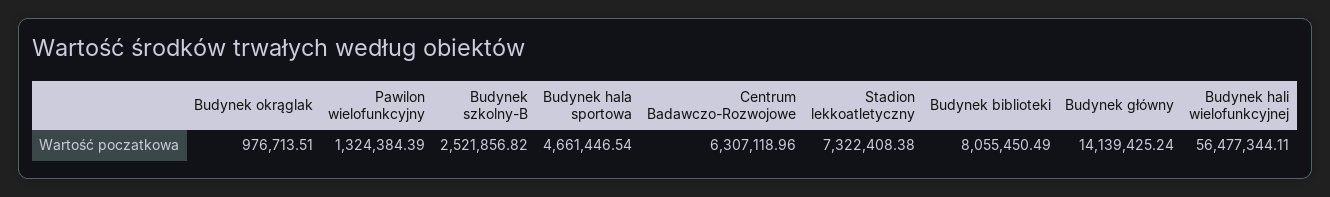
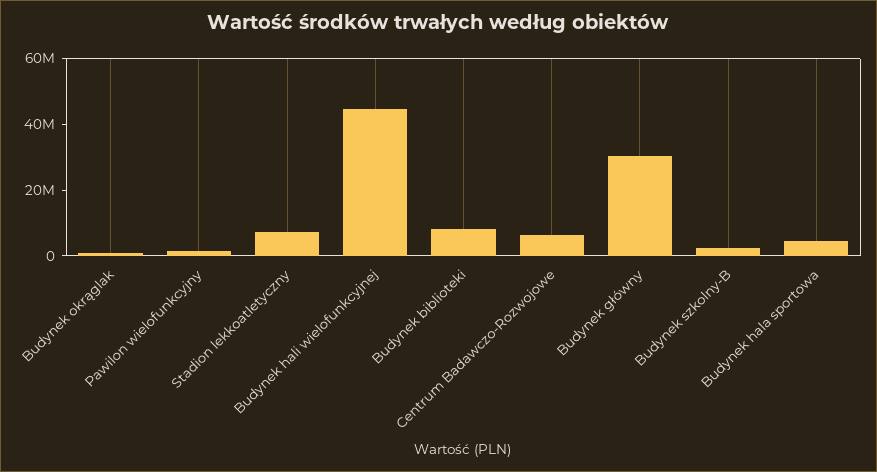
Budynek główny: 14139425.24 -> 30000000
Budynek hali wielofunkcyjnej: 56477344.11 -> 45000000

